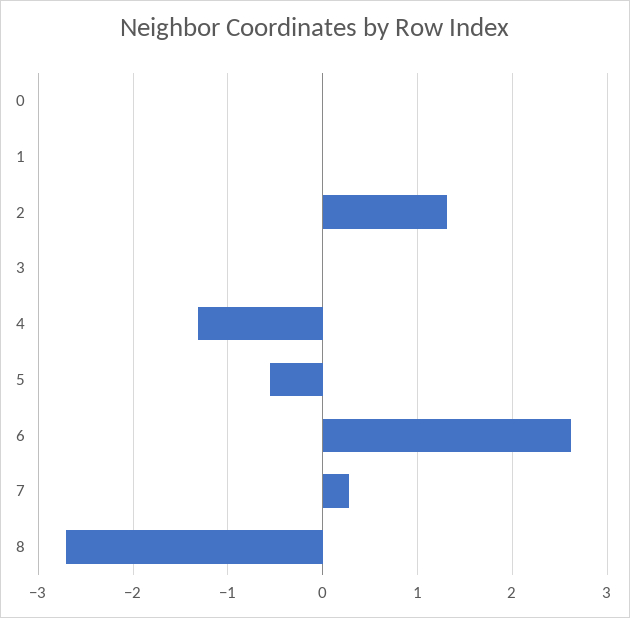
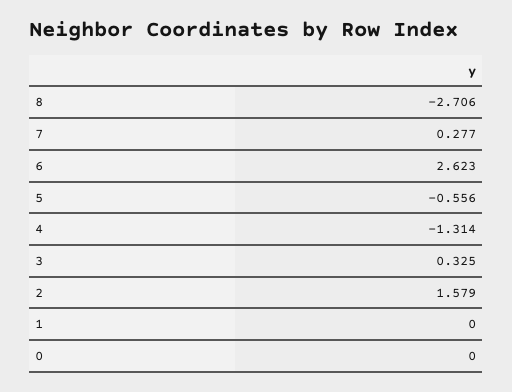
2: 1.3 -> 1.579
3: 0 -> 0.325

